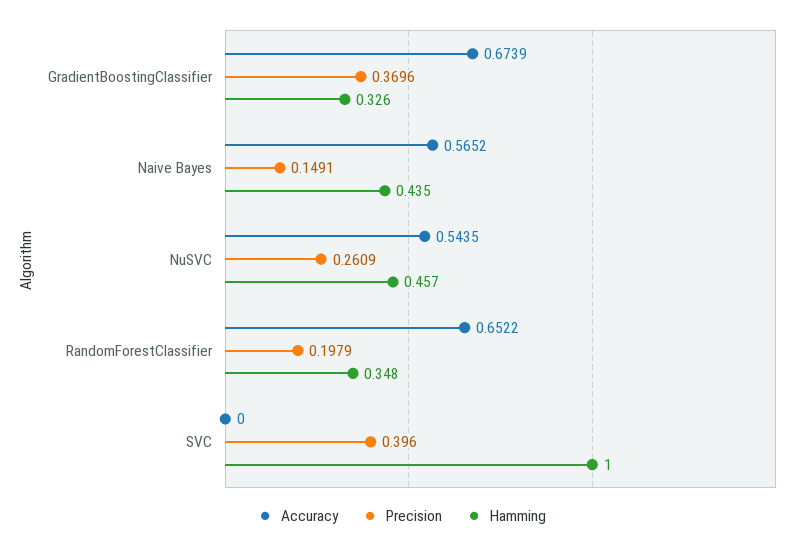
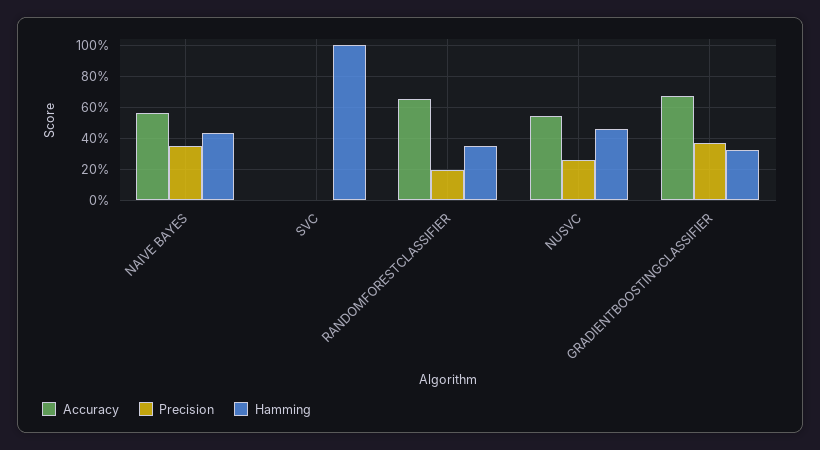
Precision, Naive Bayes: 0.1491 -> 0.35
Precision, SVC: 0.396 -> 0

